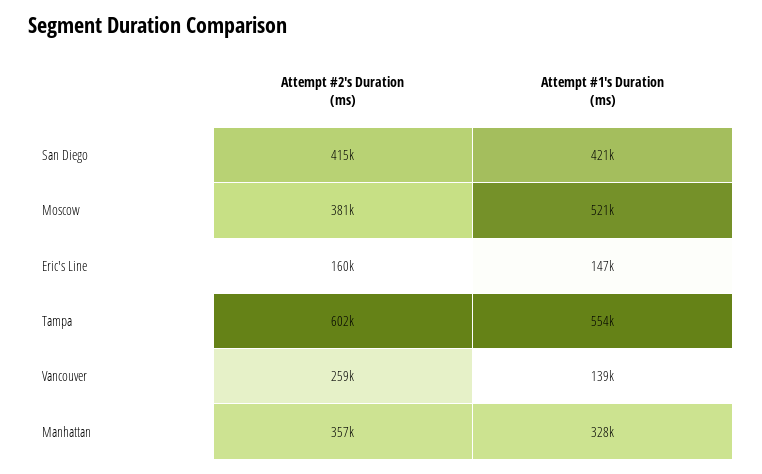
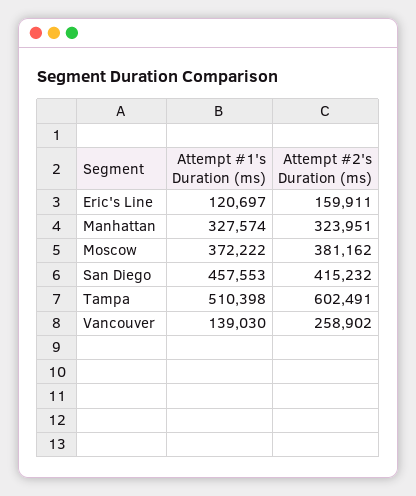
Attempt #1's Duration (ms), San Diego: 421000 -> 457553
Attempt #1's Duration (ms), Moscow: 521000 -> 372222
Attempt #1's Duration (ms), Eric's Line: 147000 -> 120697
Attempt #1's Duration (ms), Tampa: 554000 -> 510398
Attempt #2's Duration (ms), Manhattan: 357000 -> 323951

